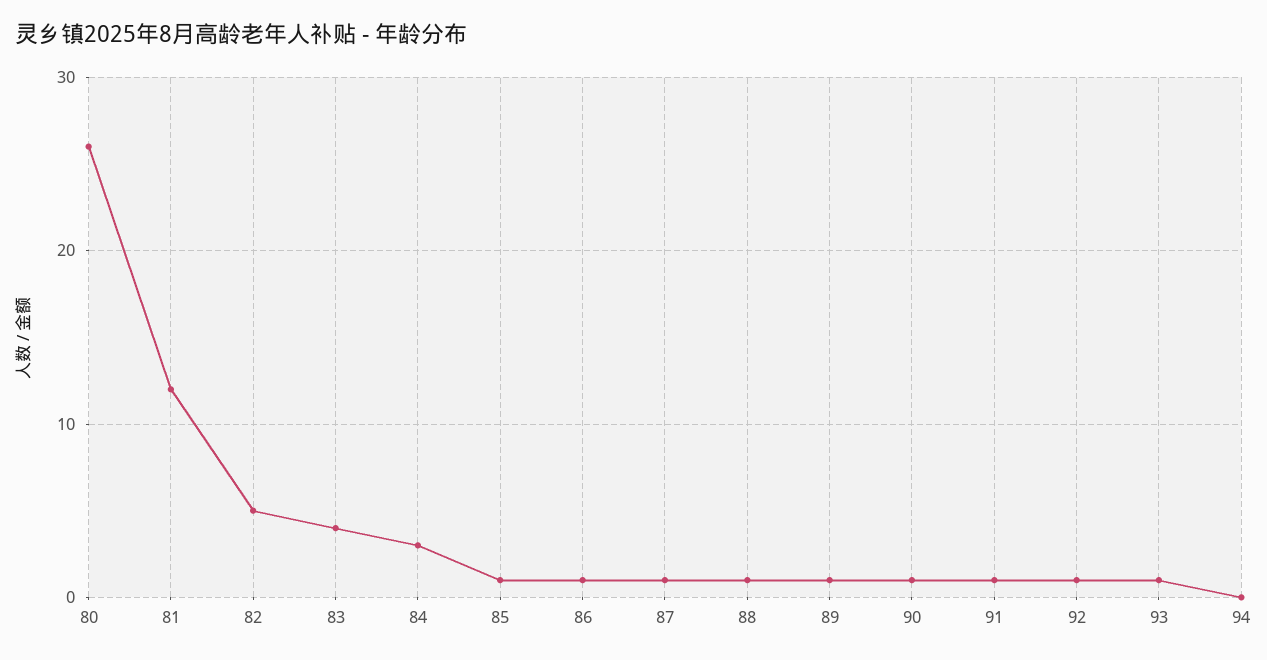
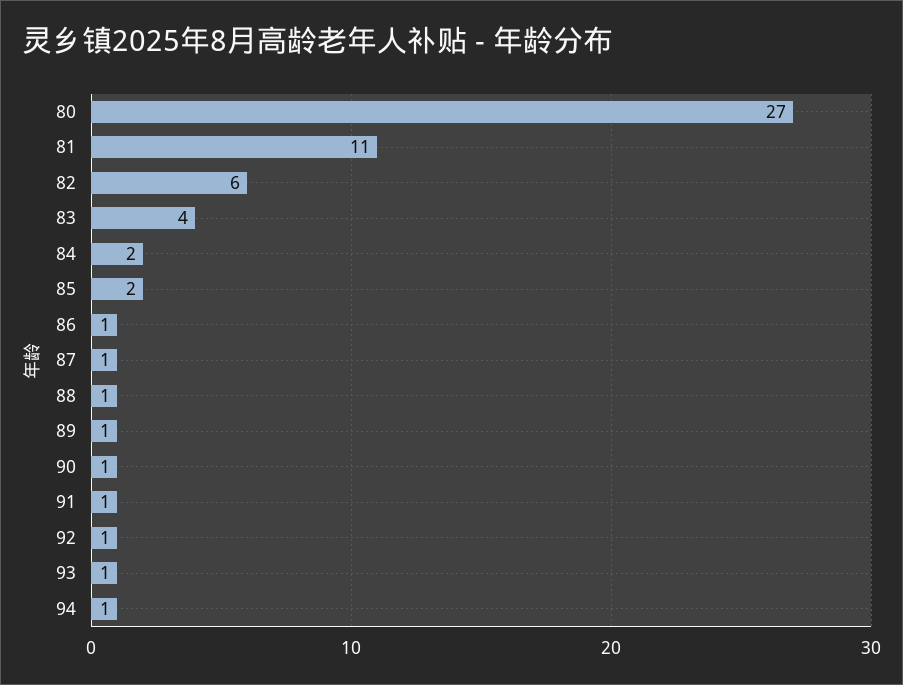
80: 26 -> 27
81: 12 -> 11
82: 5 -> 6
84: 3 -> 2
85: 1 -> 2
94: 0 -> 1

